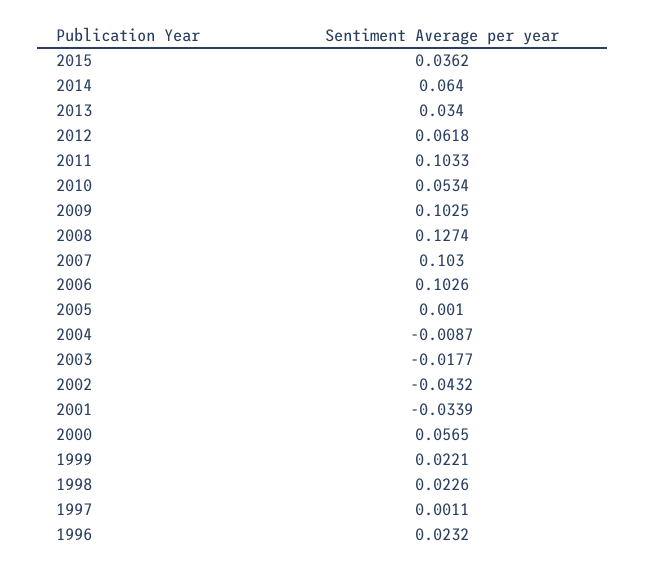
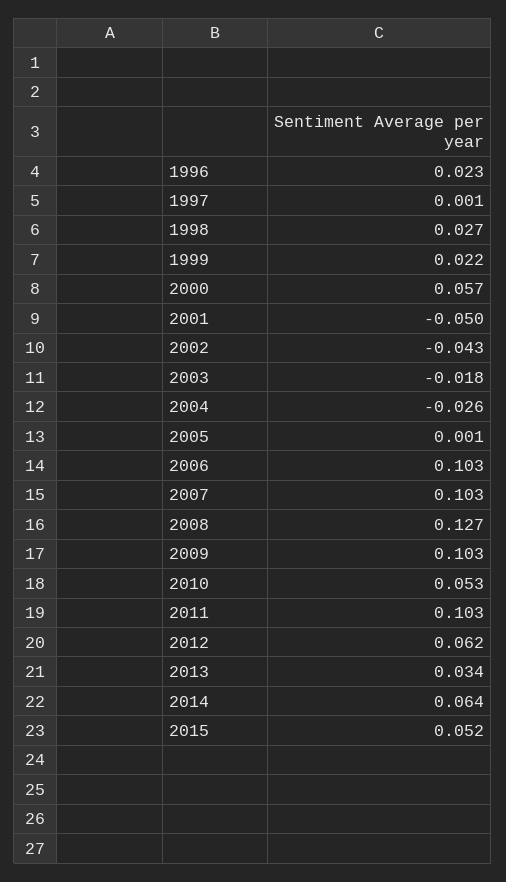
2015: 0.0362 -> 0.052
2004: -0.0087 -> -0.026
2001: -0.0339 -> -0.05
1998: 0.0226 -> 0.027

